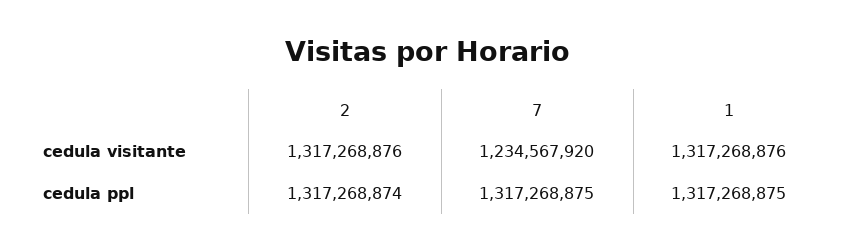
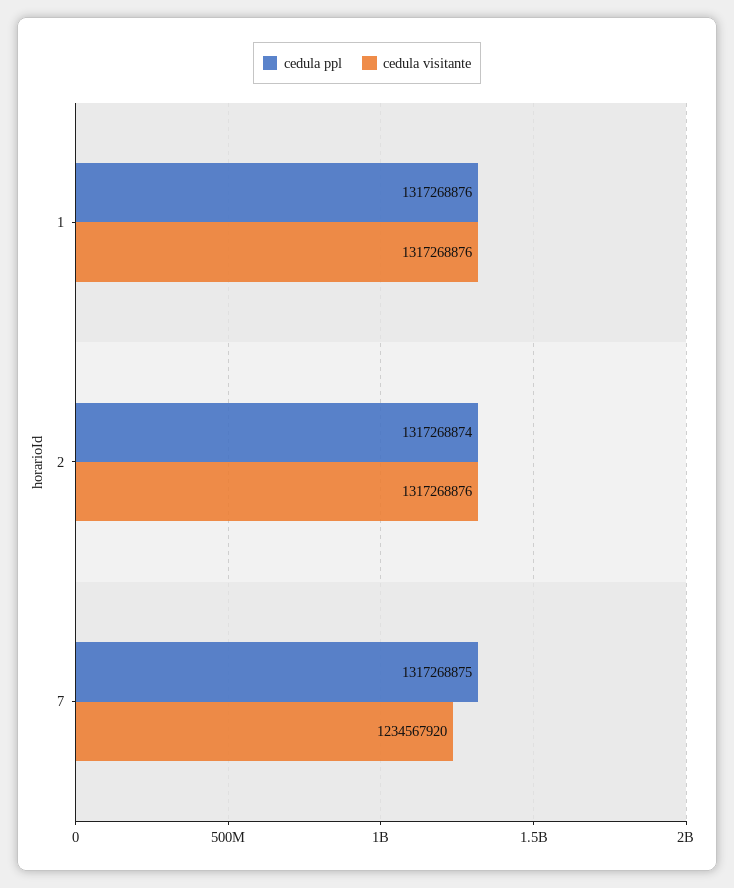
cedula ppl, 1: 1317268875 -> 1317268876

